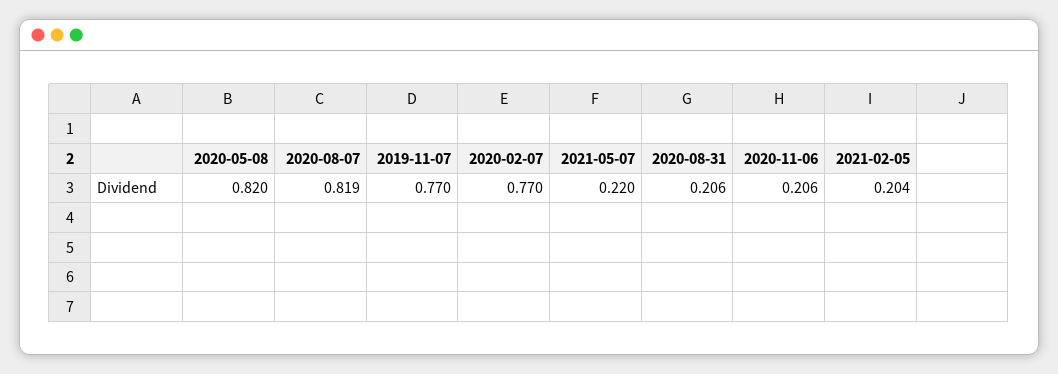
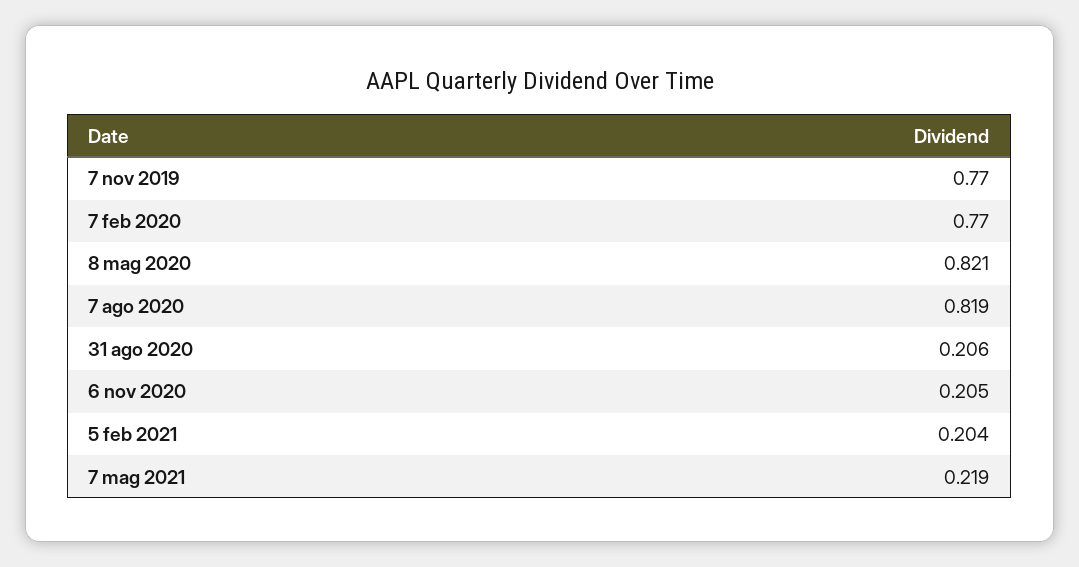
2020-05-08: 0.82 -> 0.821
2021-05-07: 0.22 -> 0.219
2020-11-06: 0.206 -> 0.205

